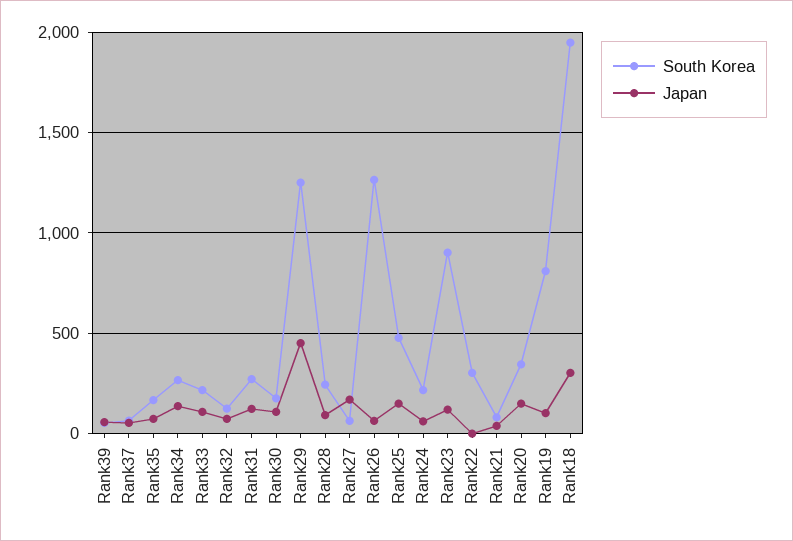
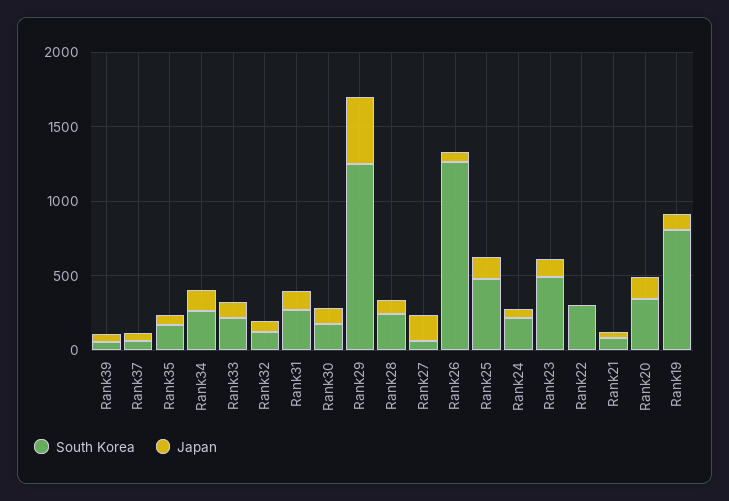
South Korea, Rank23: 900 -> 500
South Korea, Rank18: 1950 -> none
Japan, Rank18: 300 -> none

